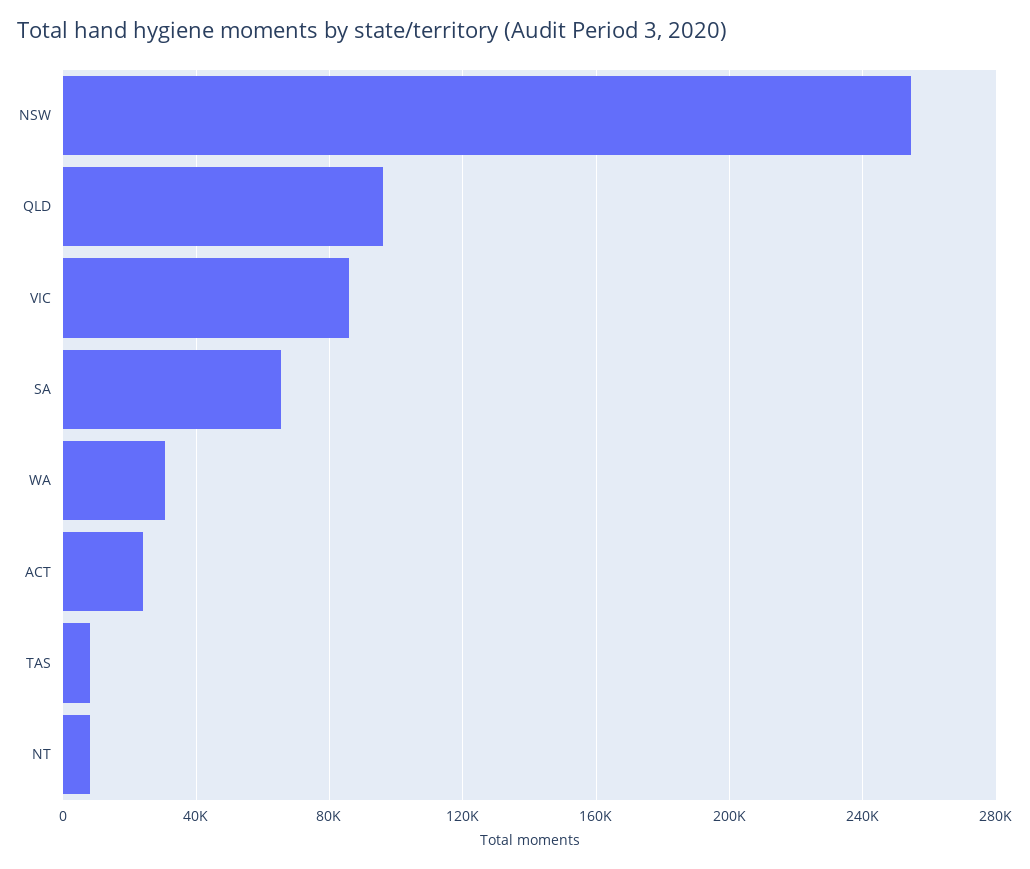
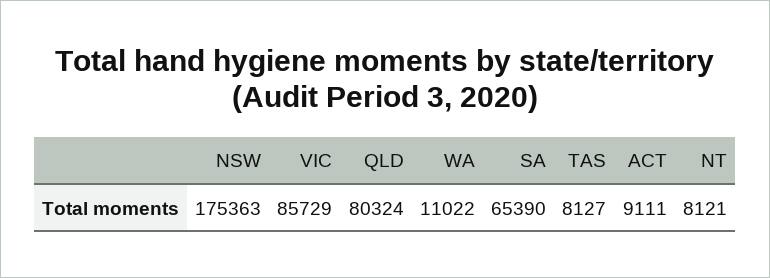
NSW: 255000 -> 175363
QLD: 95000 -> 80324
WA: 30000 -> 11022
ACT: 25000 -> 9111

